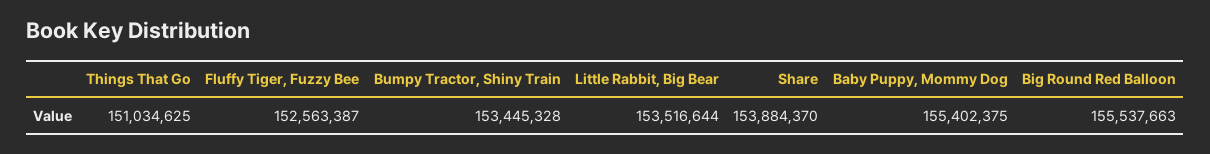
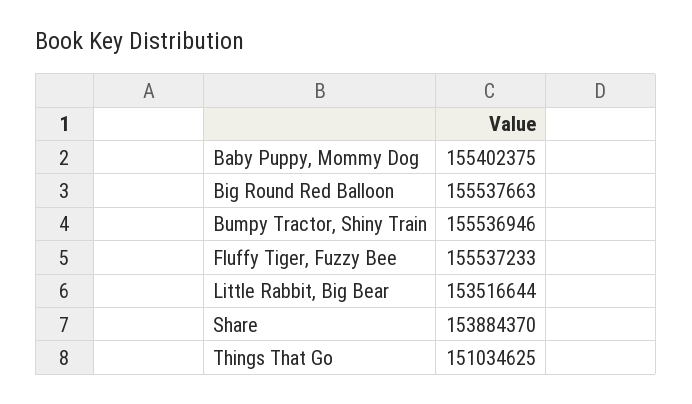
Fluffy Tiger, Fuzzy Bee: 152563387 -> 155537233
Bumpy Tractor, Shiny Train: 153445328 -> 155536946

